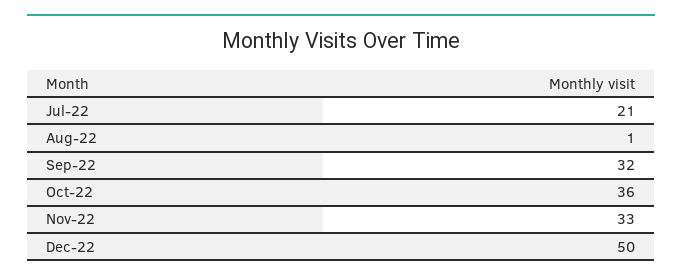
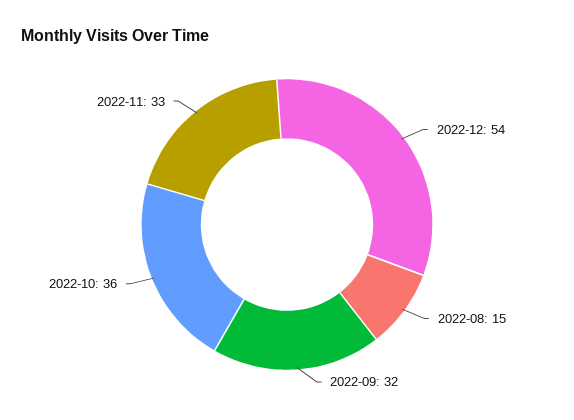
Jul-22: 21 -> none
Aug-22: 1 -> 15
Dec-22: 50 -> 54

